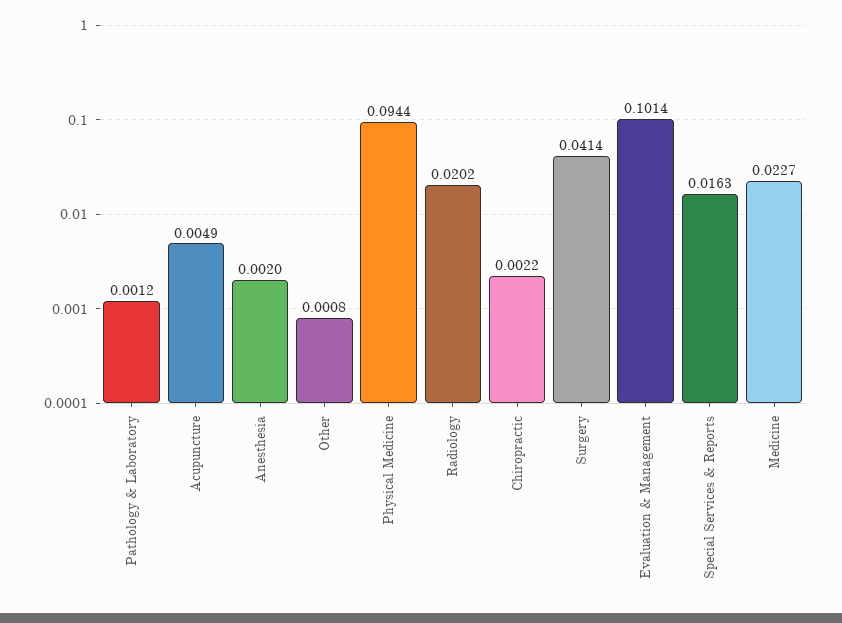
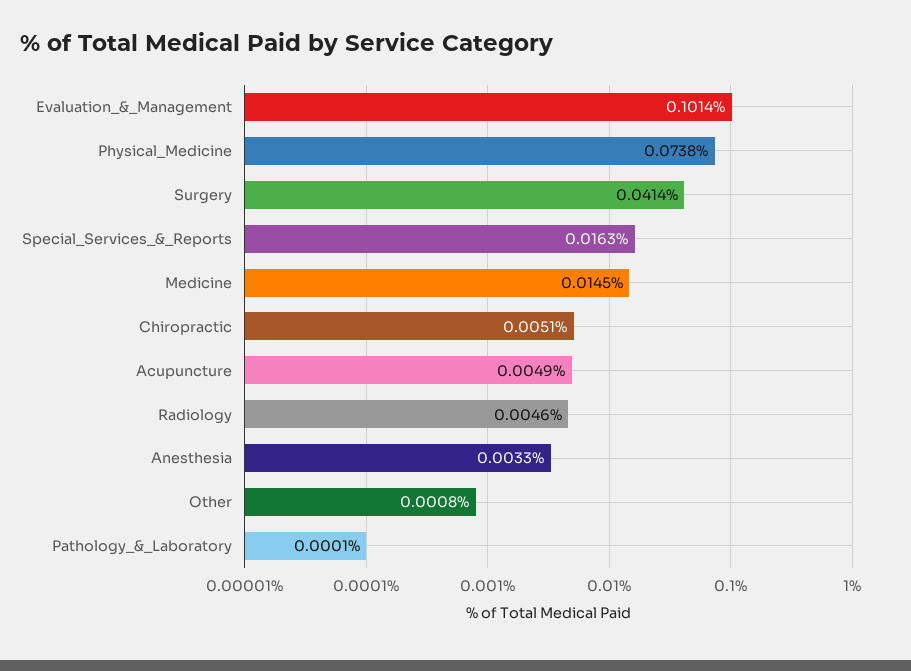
Pathology & Laboratory: 0.0012 -> 0.0001
Anesthesia: 0.002 -> 0.0033
Physical Medicine: 0.0944 -> 0.0738
Radiology: 0.0202 -> 0.0046
Chiropractic: 0.0022 -> 0.0051
Medicine: 0.0227 -> 0.0145

